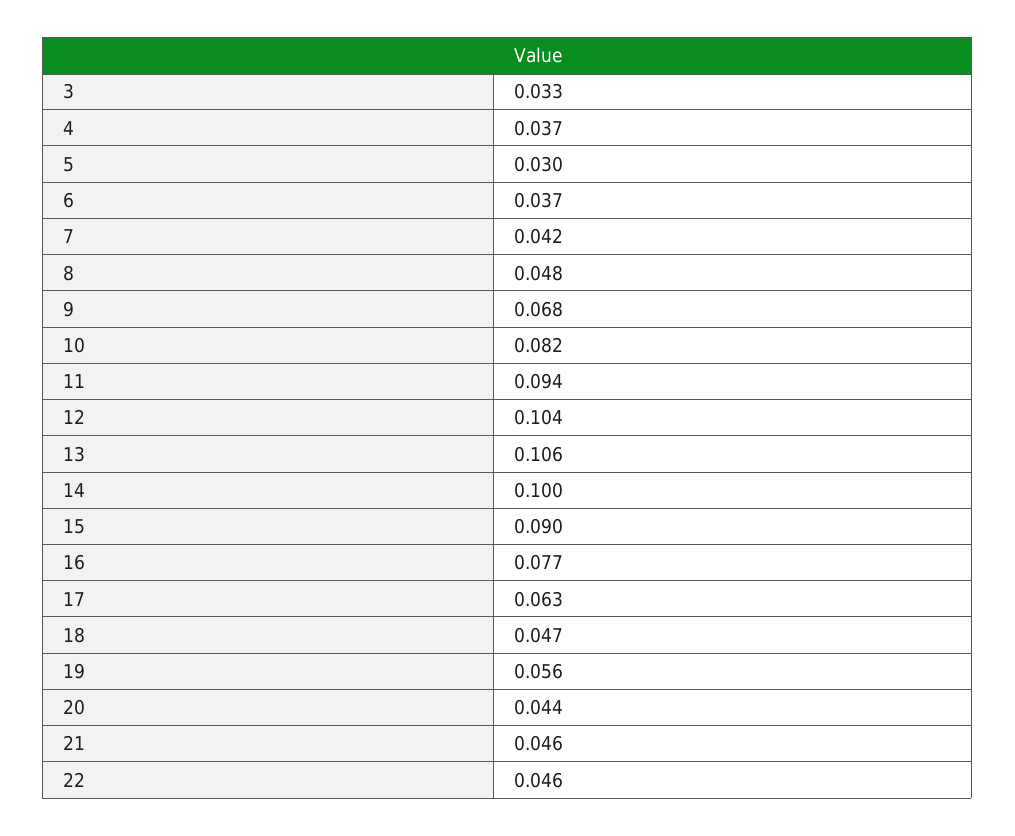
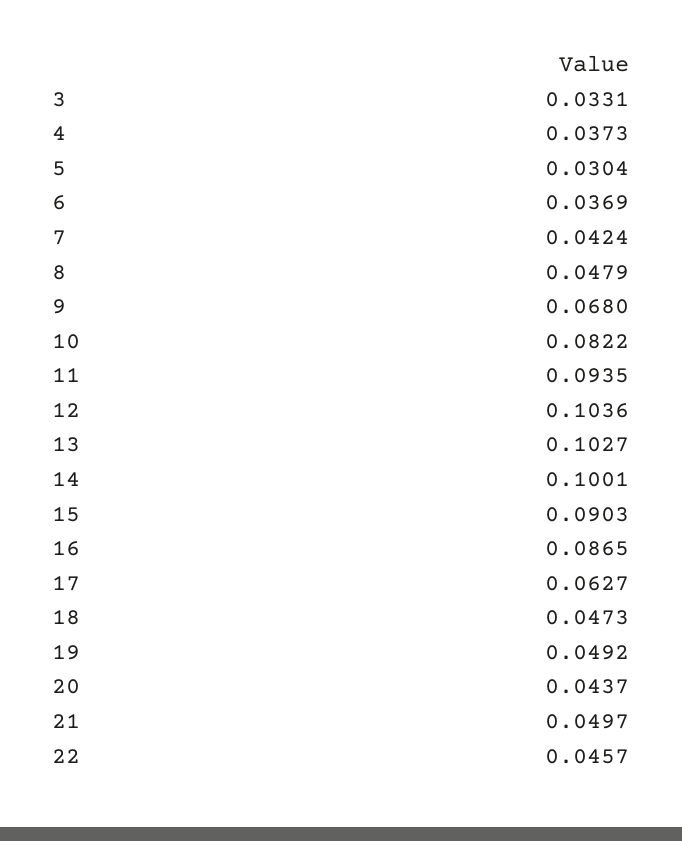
13: 0.106 -> 0.1027
16: 0.077 -> 0.0865
19: 0.056 -> 0.0492
21: 0.046 -> 0.0497

